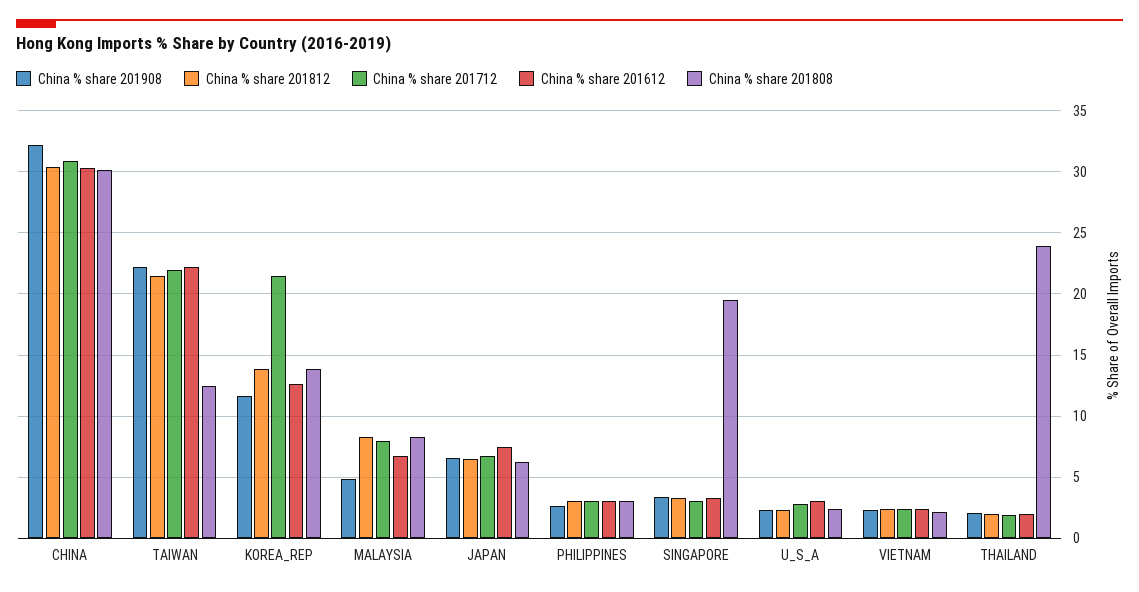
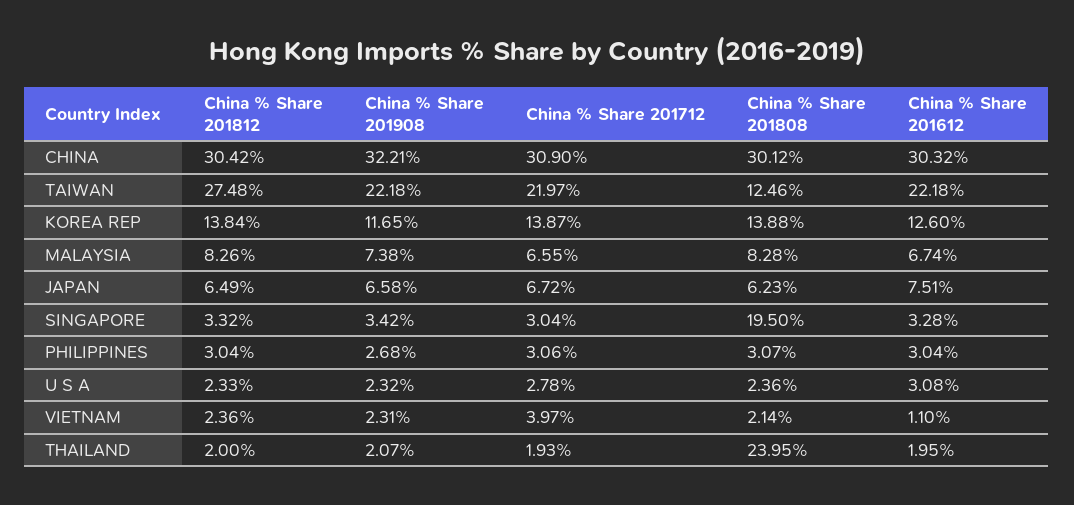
China % share 201812, TAIWAN: 21.5 -> 27.48
China % share 201712, KOREA_REP: 21.5 -> 13.87
China % share 201908, MALAYSIA: 5 -> 7.38
China % share 201712, MALAYSIA: 8 -> 6.55
China % share 201712, VIETNAM: 2.5 -> 3.97
China % share 201612, VIETNAM: 2.5 -> 1.1

